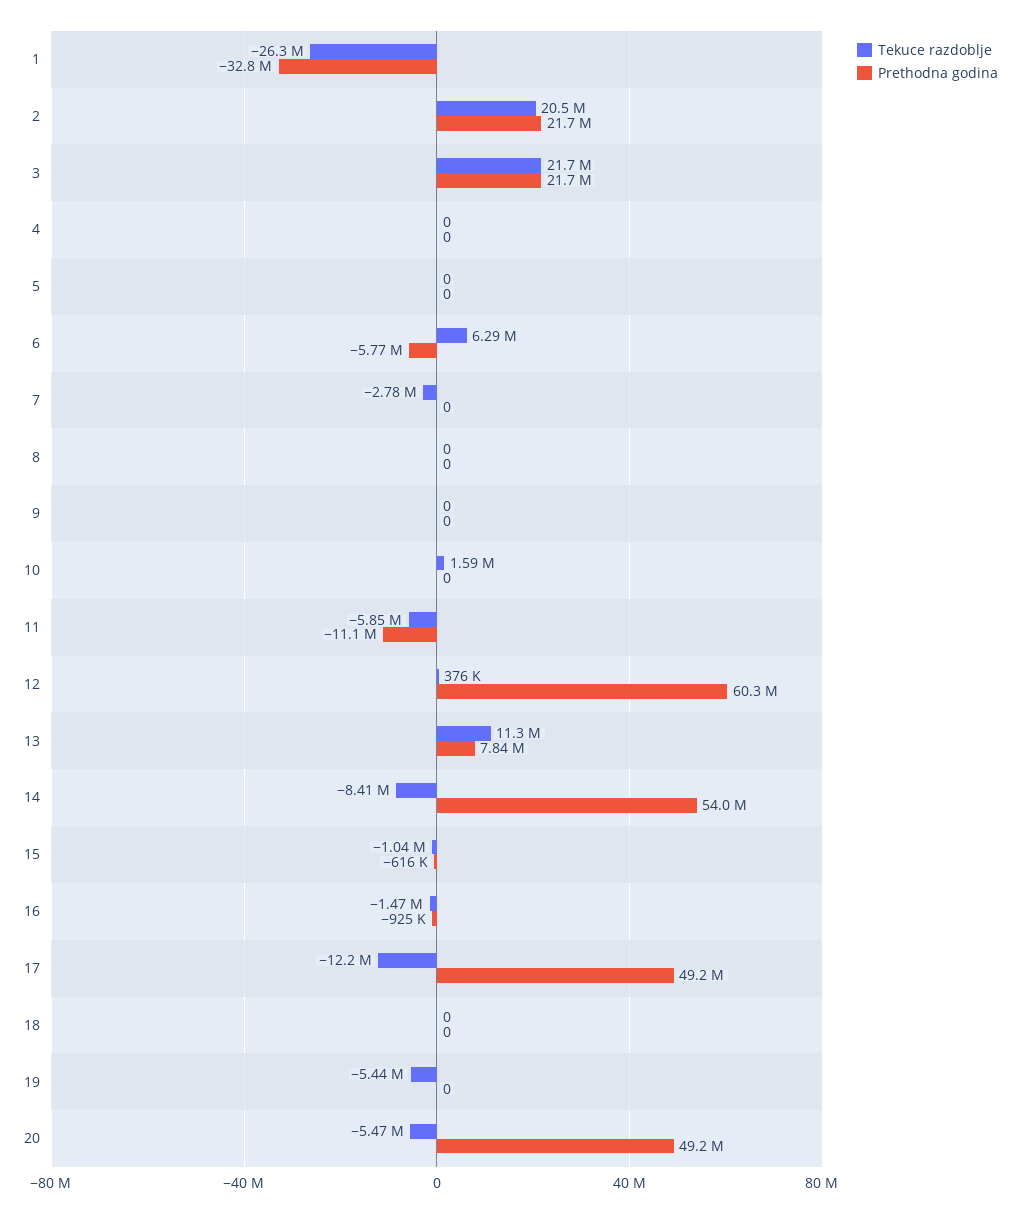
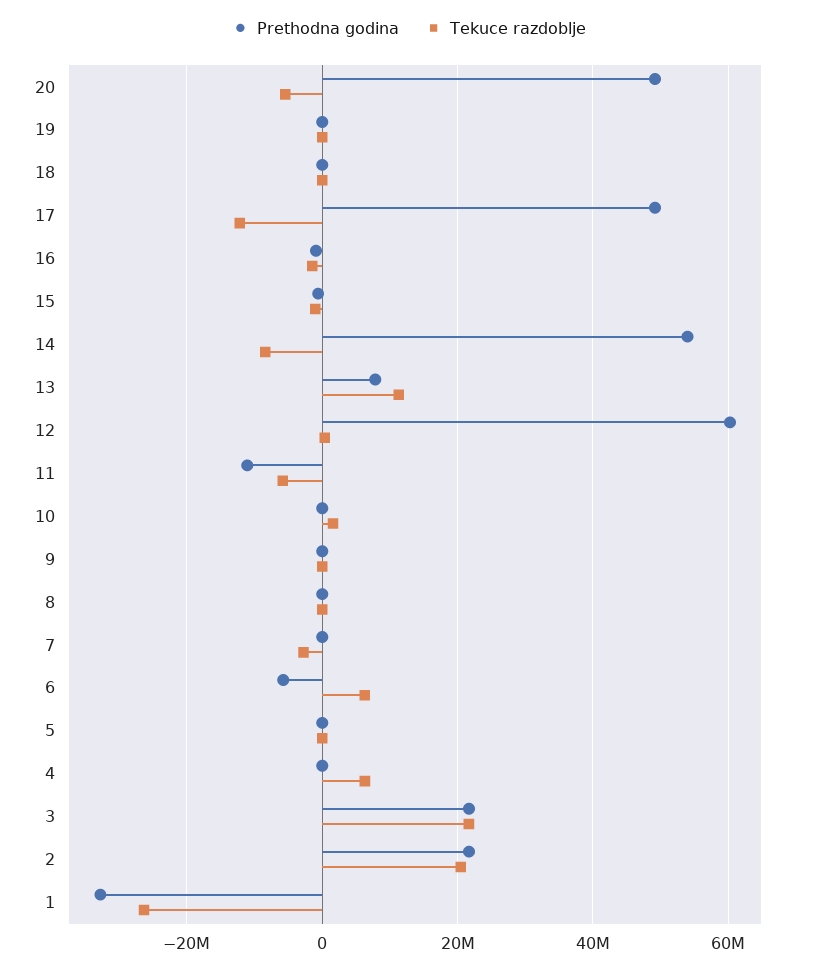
Tekuce razdoblje, 4: 0 -> 6000000
Tekuce razdoblje, 19: -5440000 -> 0

